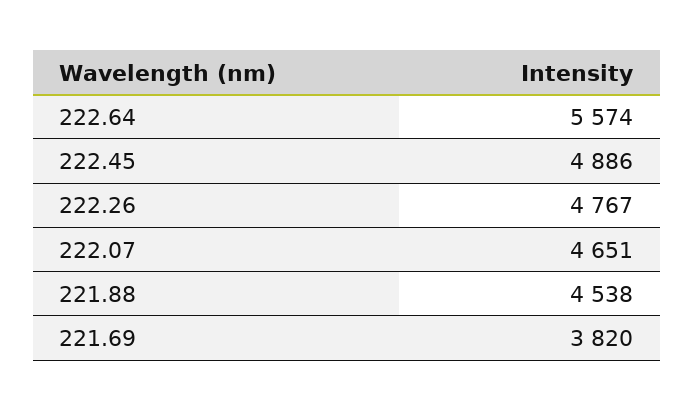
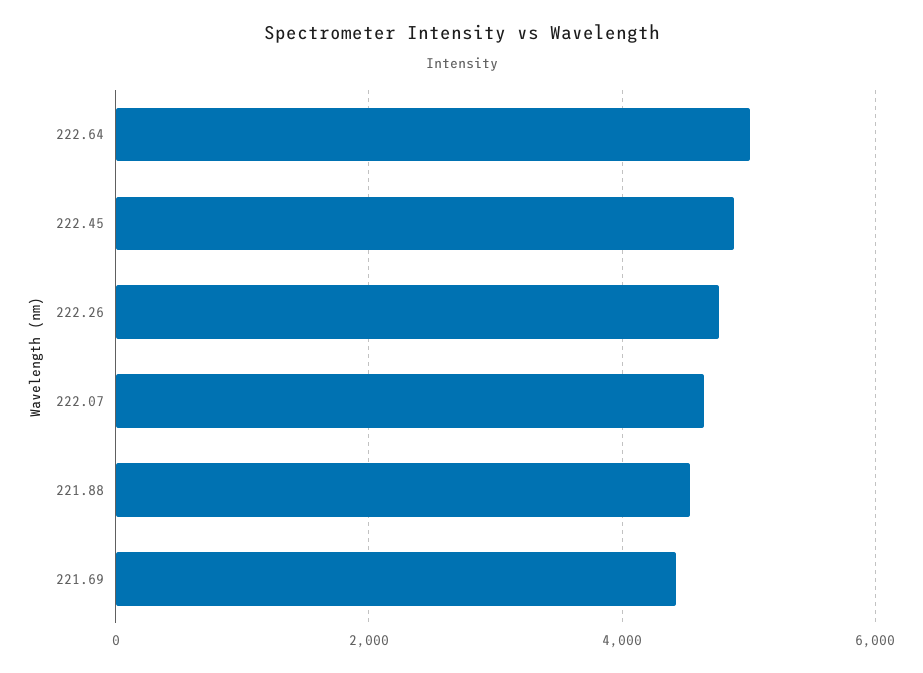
222.64: 5574 -> 5000
221.69: 3820 -> 4400

